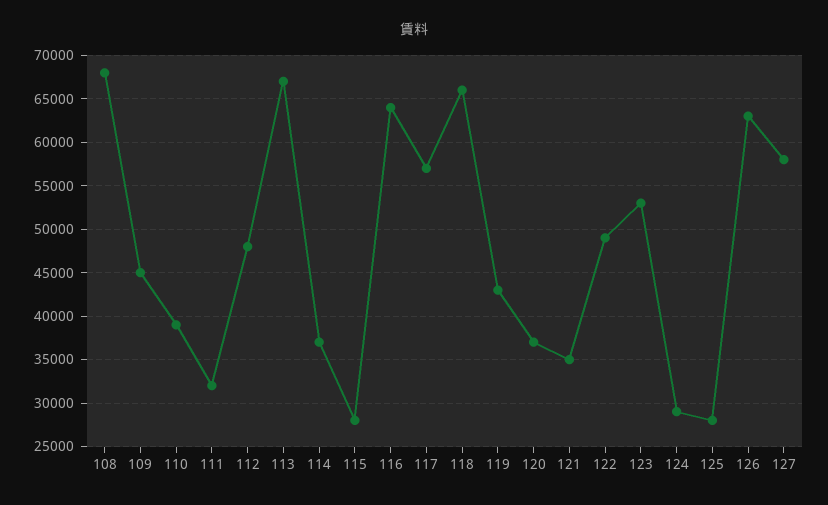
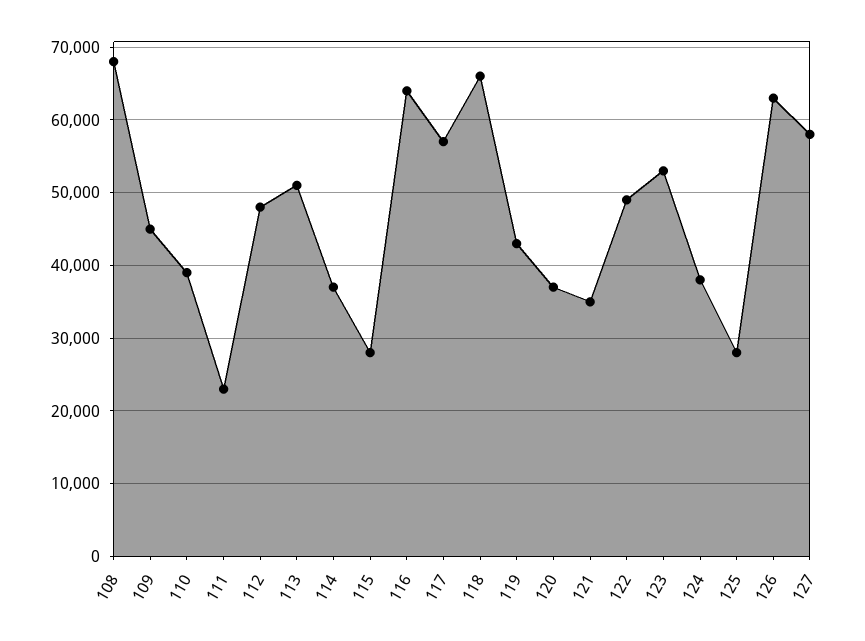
111: 32000 -> 23000
113: 67000 -> 51000
124: 29000 -> 38000

